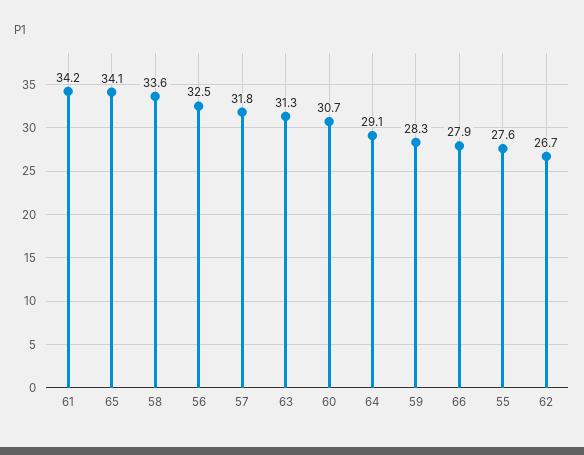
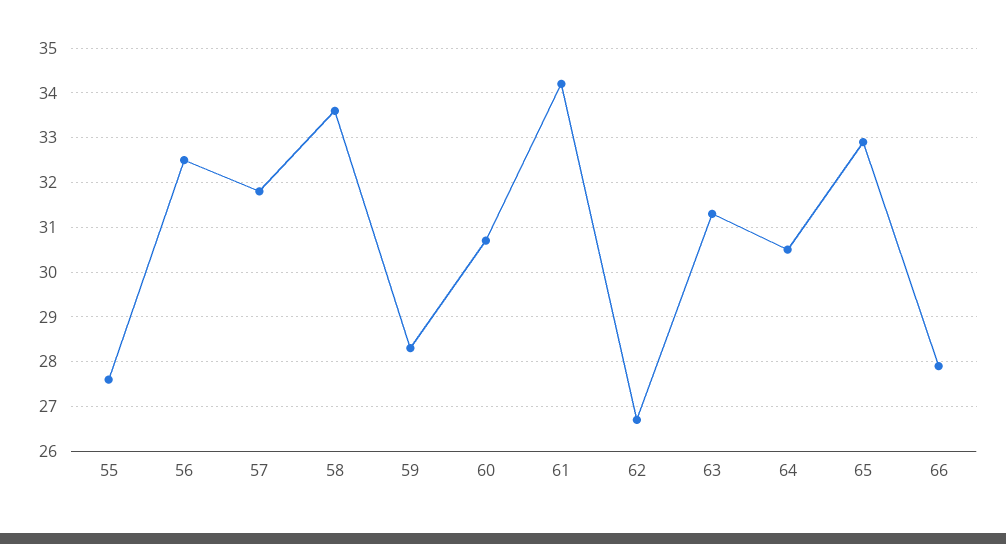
65: 34.1 -> 33
64: 29.1 -> 30.5

